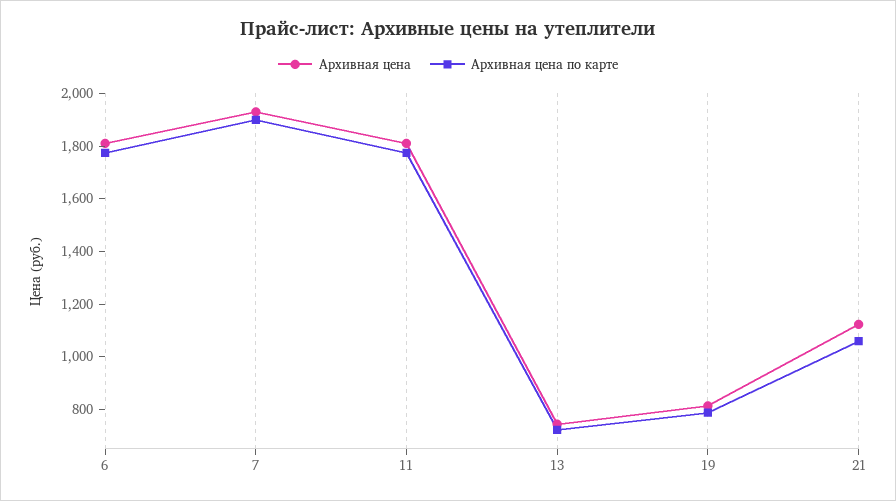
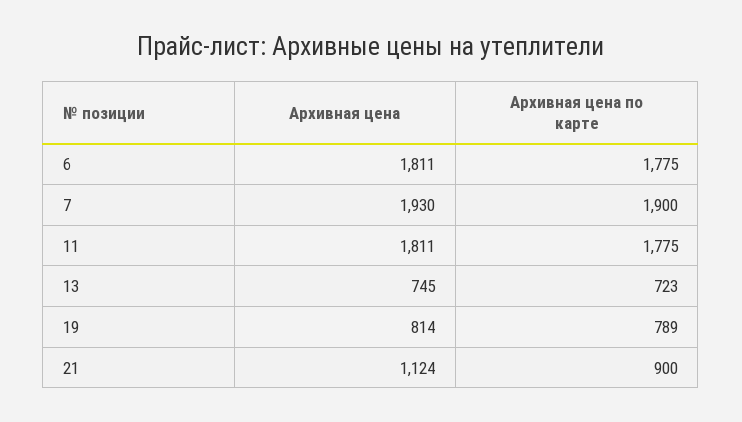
Архивная цена по карте, 21: 1050 -> 900

